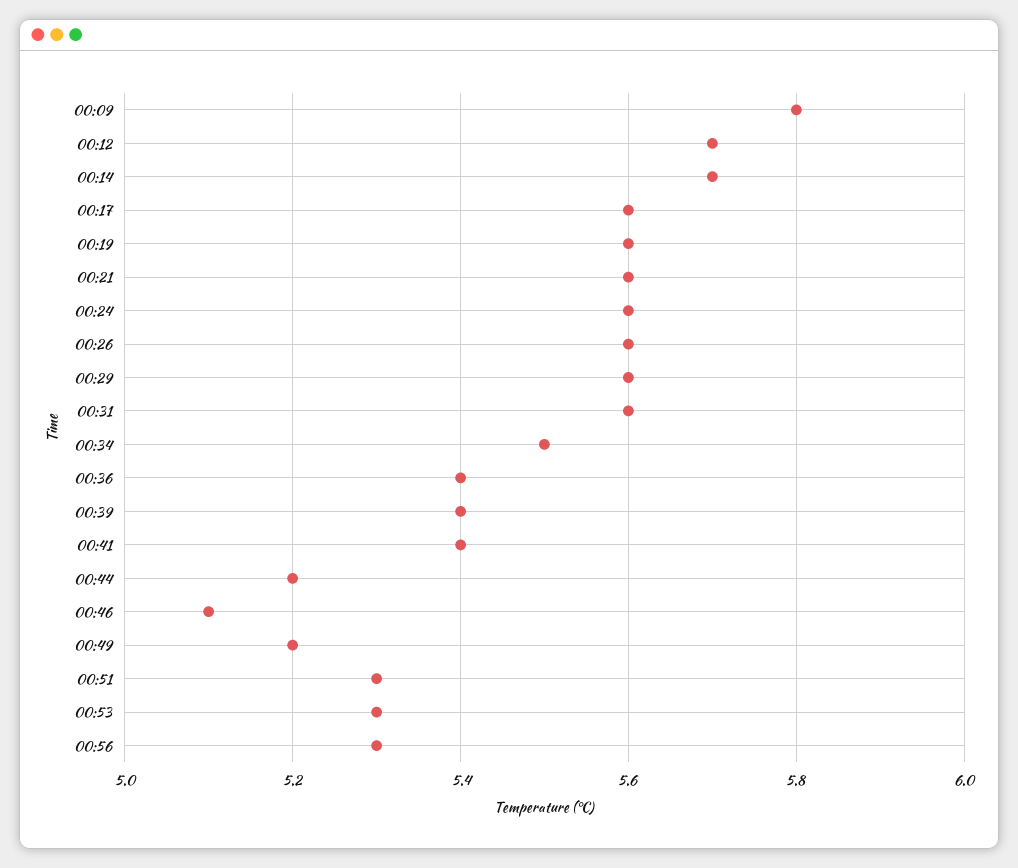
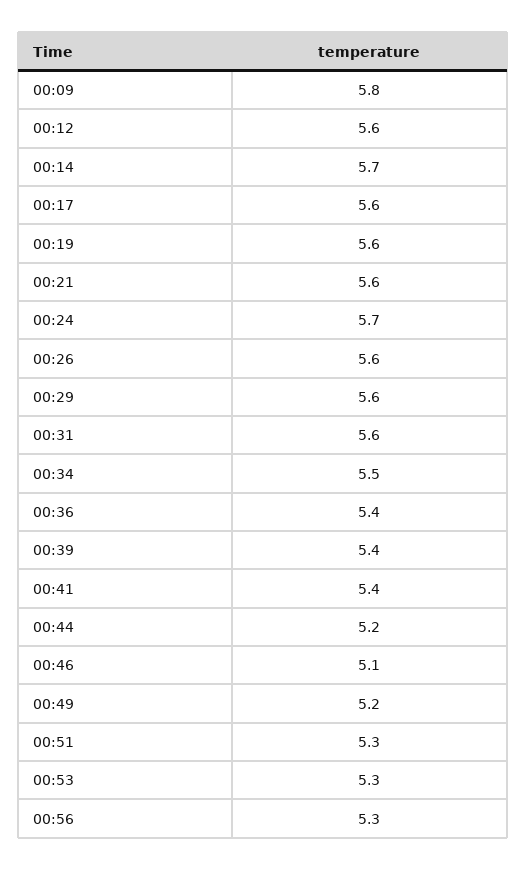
00:12: 5.7 -> 5.6
00:24: 5.6 -> 5.7

